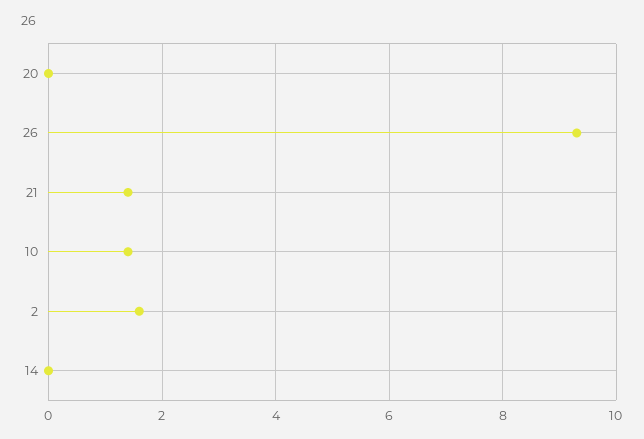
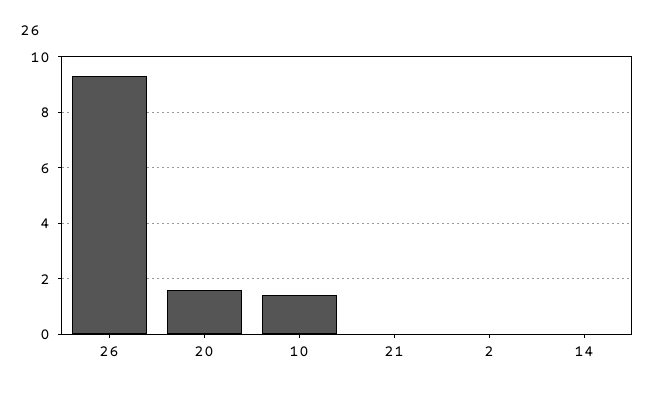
20: 0 -> 1.5
21: 1.5 -> 0
2: 1.5 -> 0

